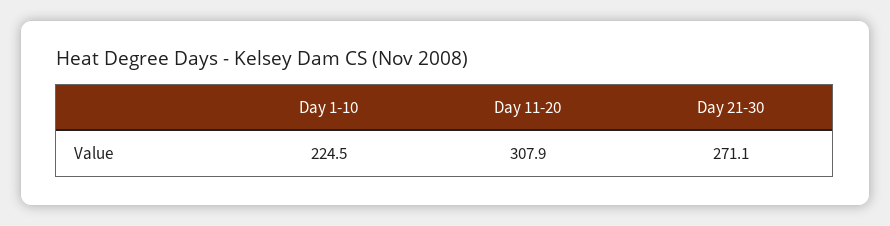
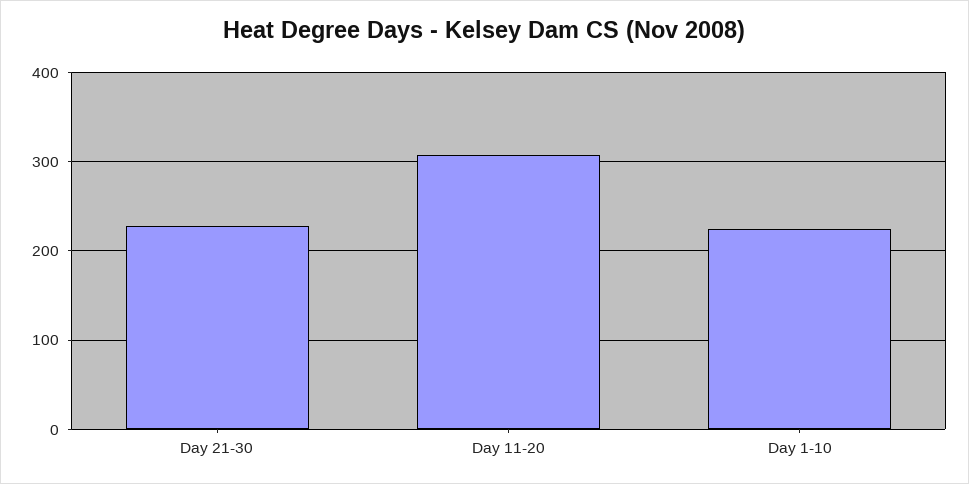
Day 21-30: 271.1 -> 230

